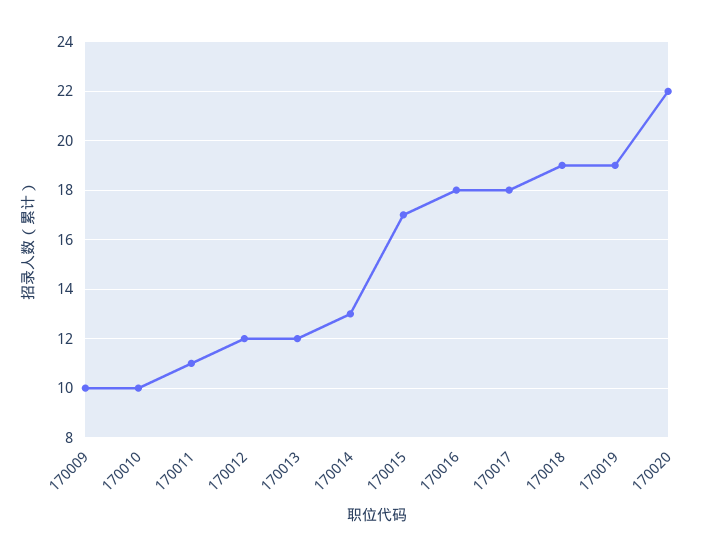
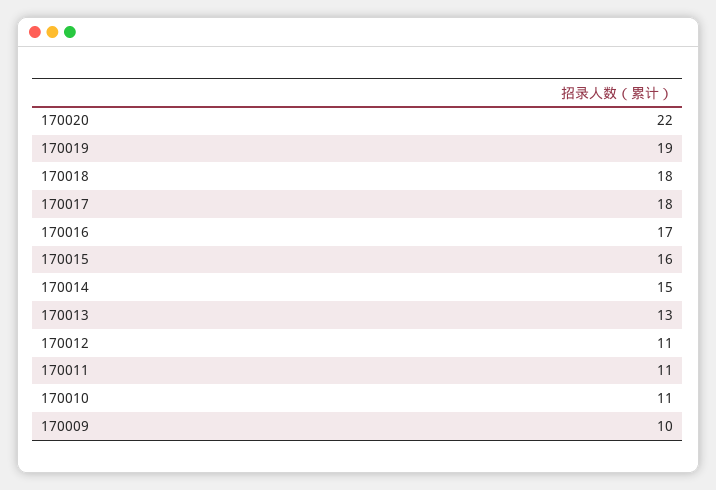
170010: 10 -> 11
170012: 12 -> 11
170013: 12 -> 13
170014: 13 -> 15
170015: 17 -> 16
170016: 18 -> 17
170018: 19 -> 18

